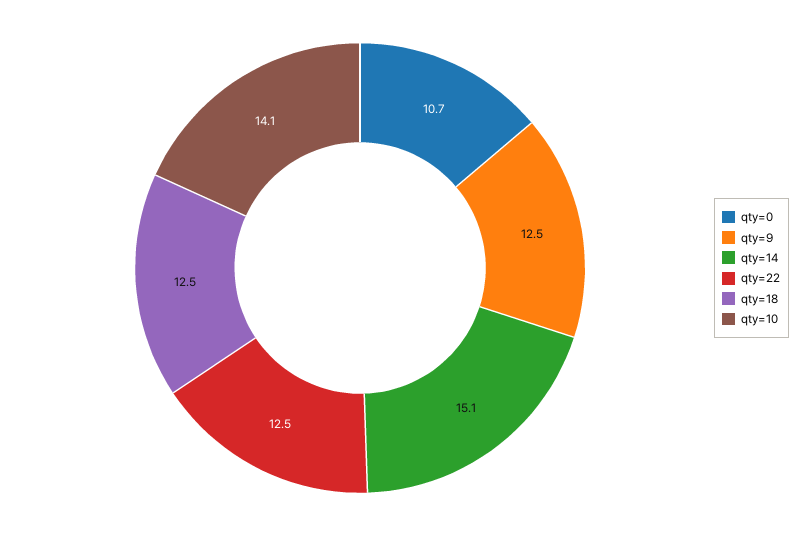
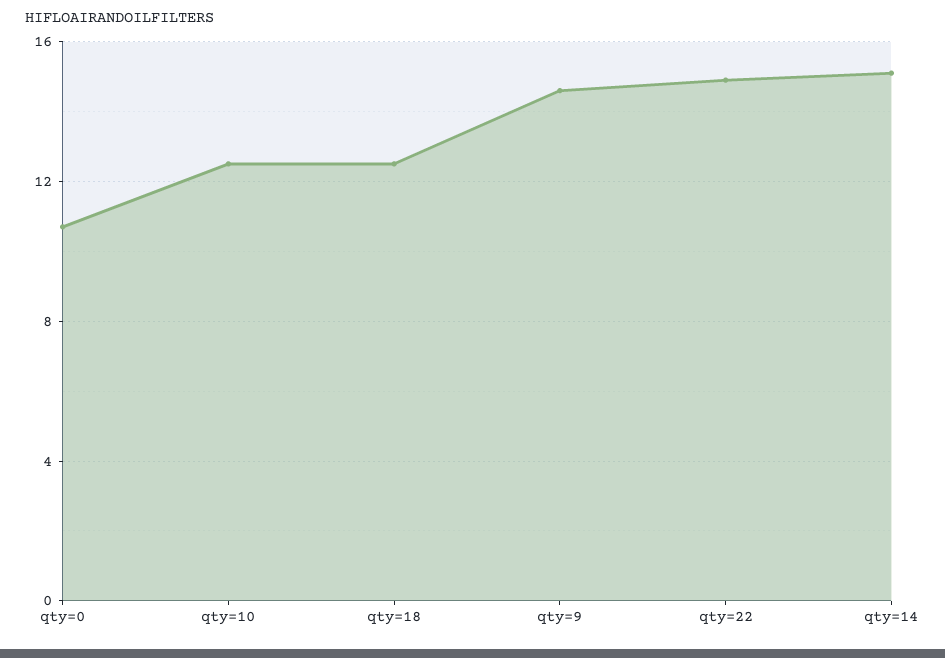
qty=9: 12.5 -> 14.5
qty=22: 12.5 -> 15
qty=10: 14.1 -> 12.5

